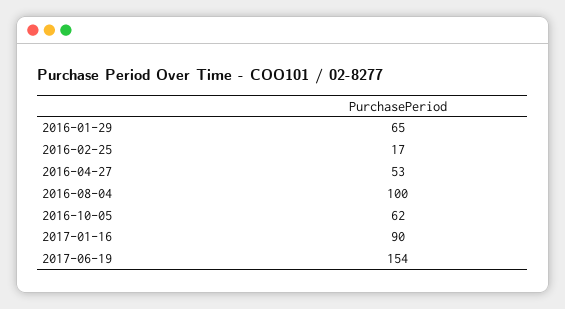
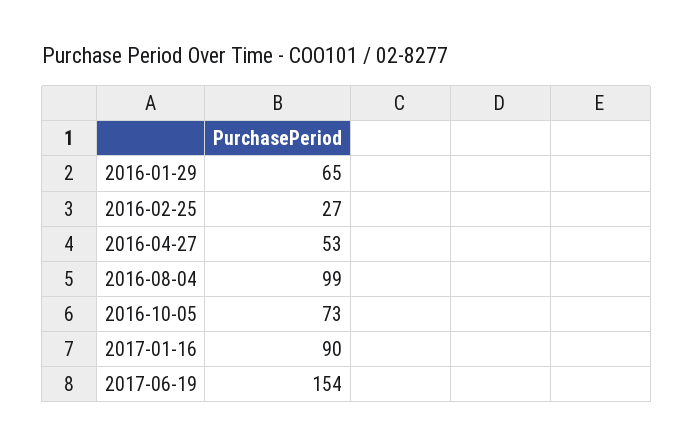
2016-02-25: 17 -> 27
2016-08-04: 100 -> 99
2016-10-05: 62 -> 73

